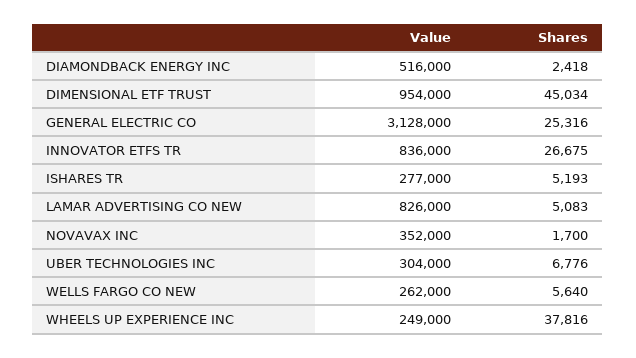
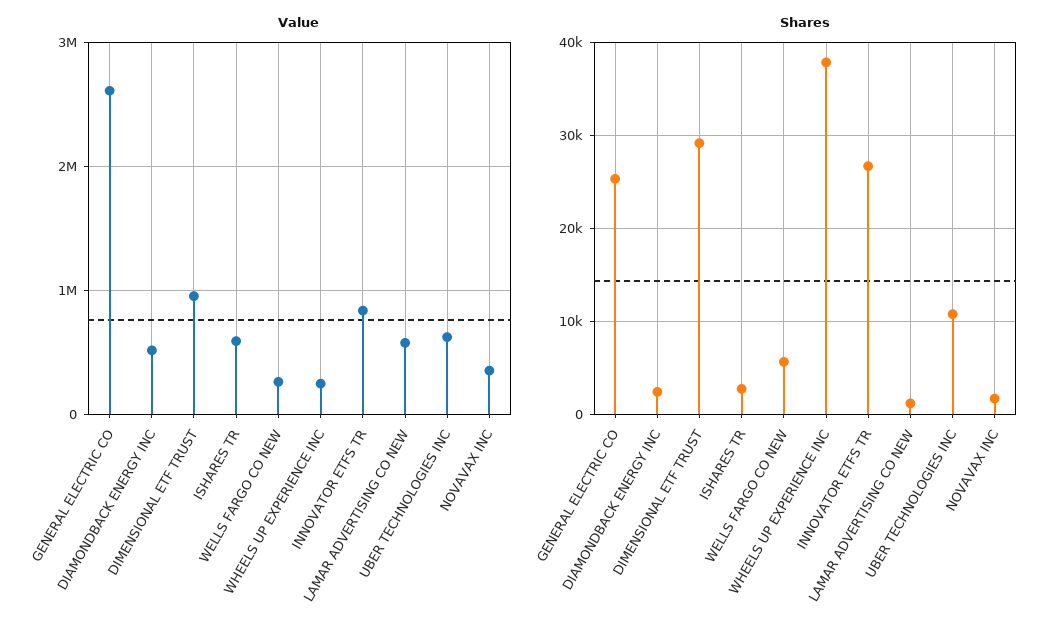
Shares, DIMENSIONAL ETF TRUST: 45034 -> 29000
Value, GENERAL ELECTRIC CO: 3128000 -> 2600000
Value, ISHARES TR: 277000 -> 600000
Shares, ISHARES TR: 5193 -> 3000
Value, LAMAR ADVERTISING CO NEW: 826000 -> 600000
Shares, LAMAR ADVERTISING CO NEW: 5083 -> 1000
Value, UBER TECHNOLOGIES INC: 304000 -> 600000
Shares, UBER TECHNOLOGIES INC: 6776 -> 11000

